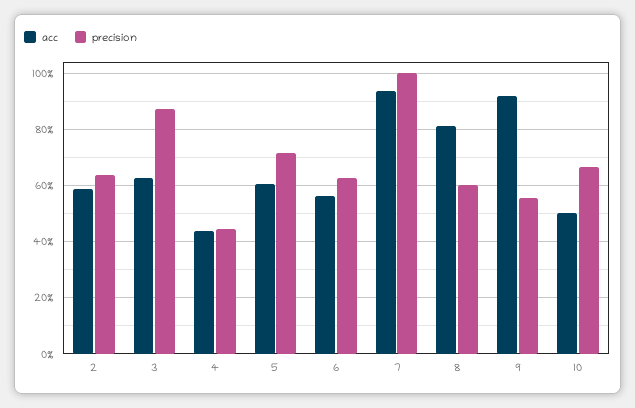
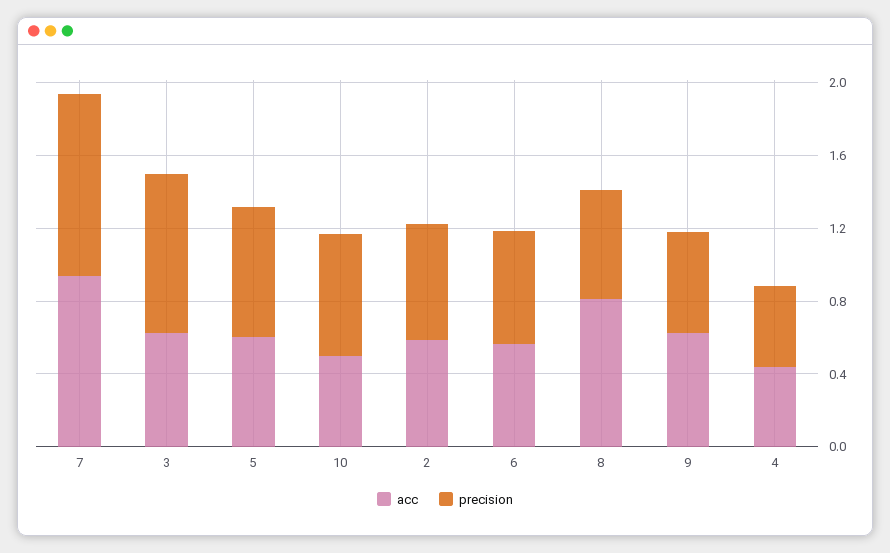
acc, 9: 0.925 -> 0.6

